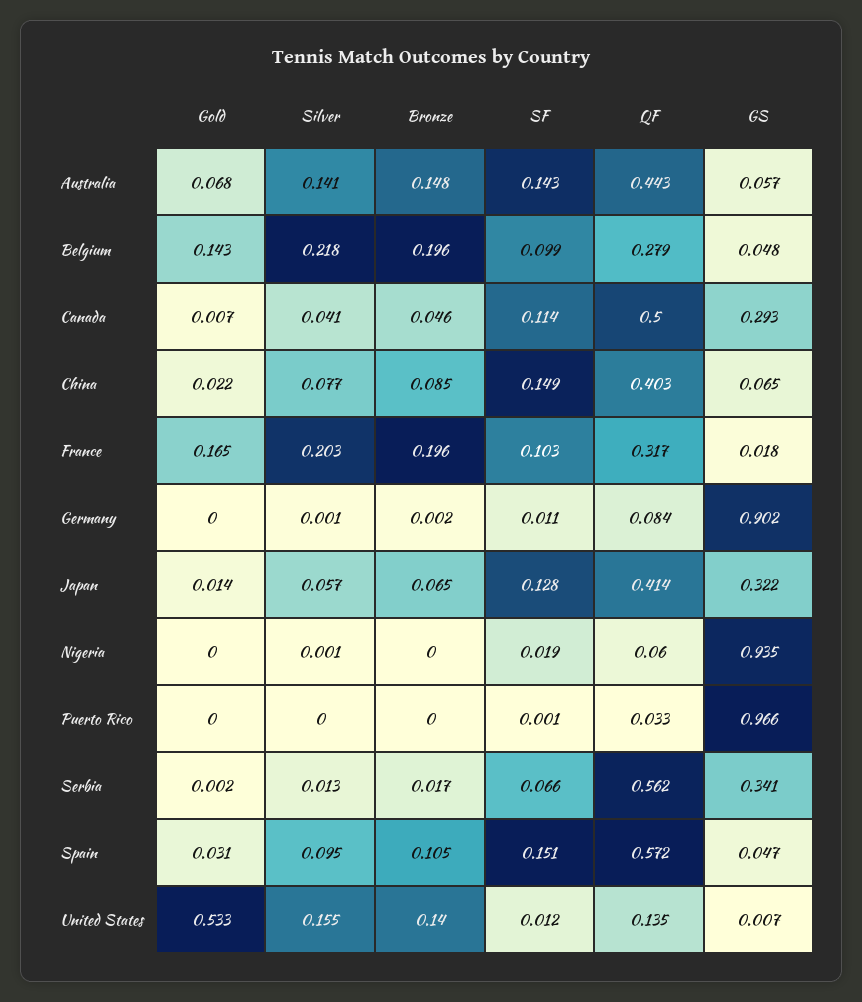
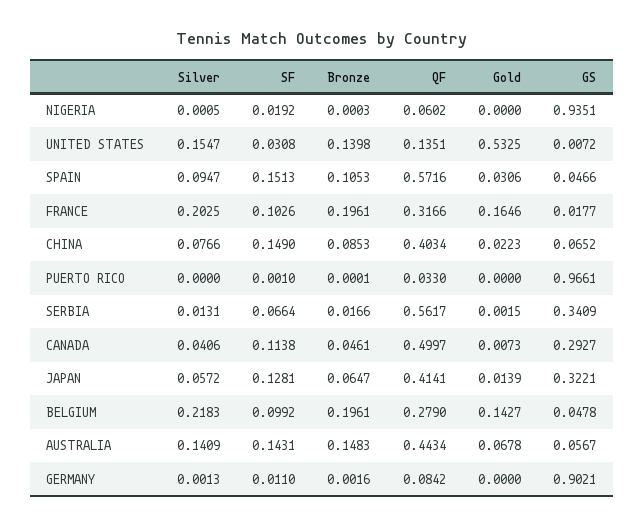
SF, United States: 0.012 -> 0.0308

